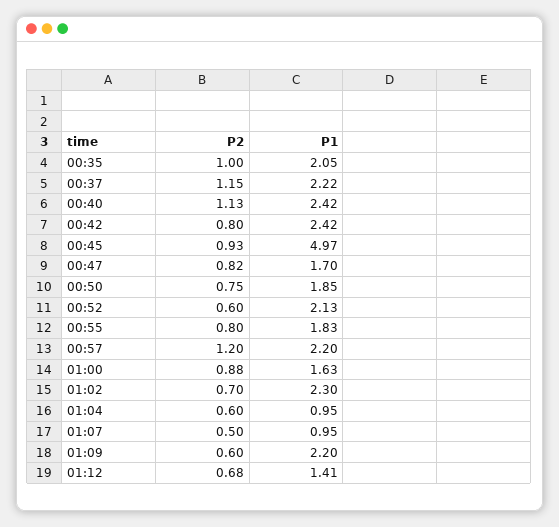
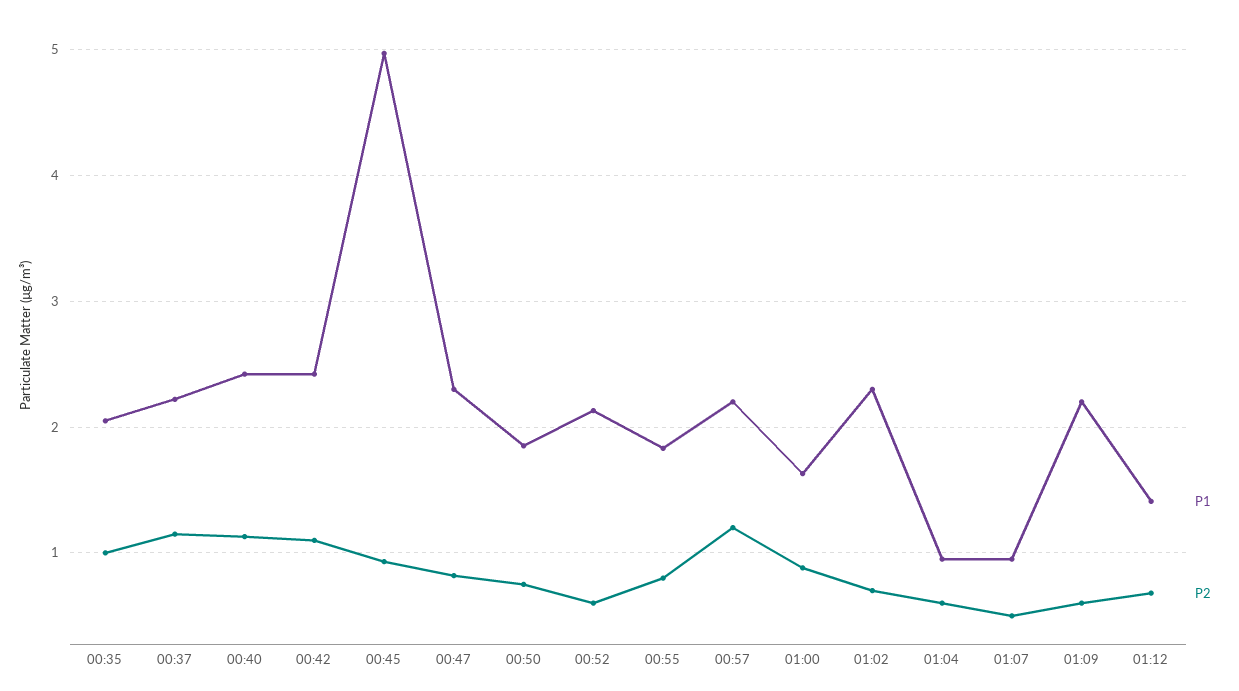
P2, 00:42: 0.8 -> 1.1
P1, 00:47: 1.7 -> 2.3

